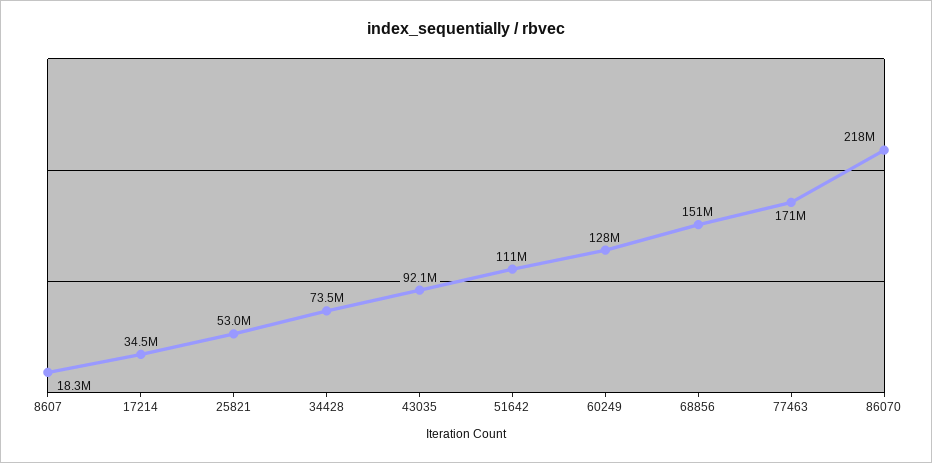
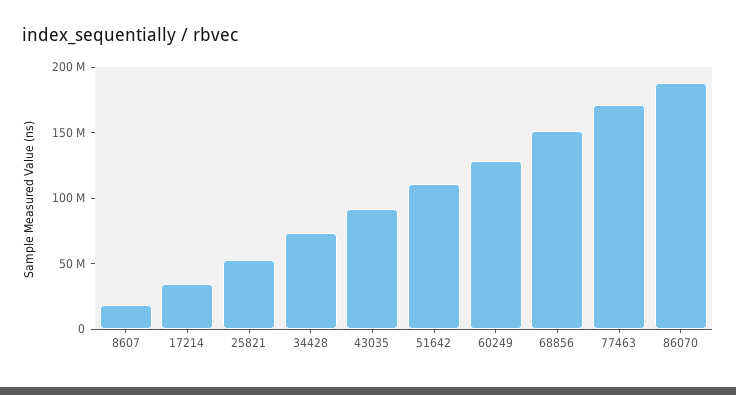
86070: 218000000 -> 190000000

